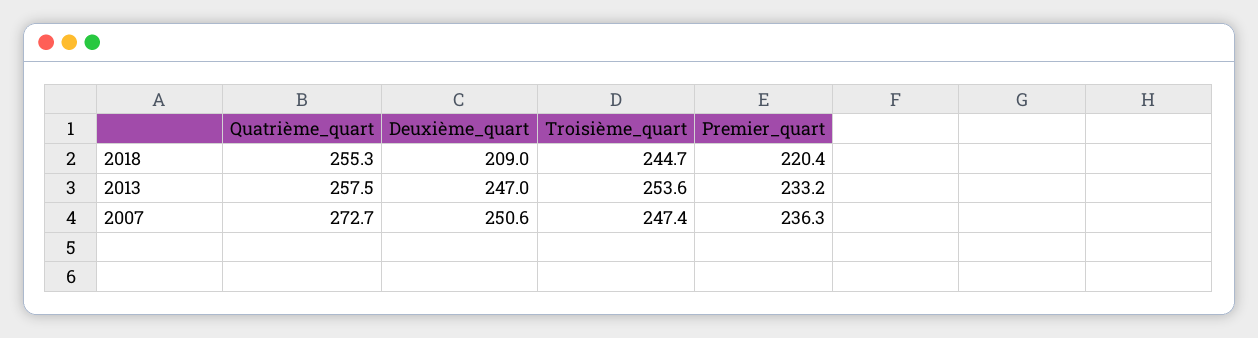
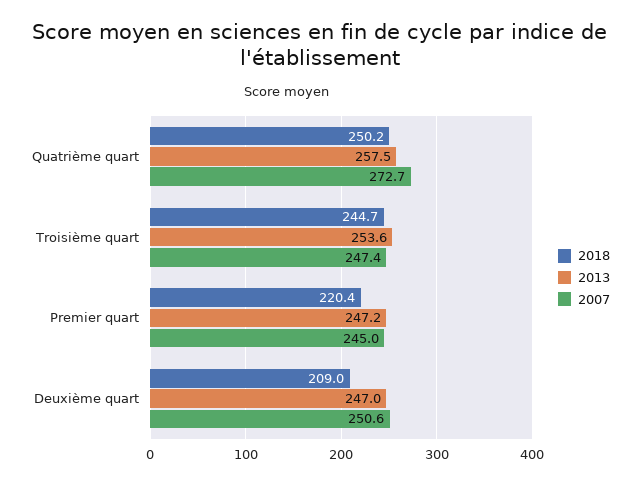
2018, Quatrième_quart: 255.3 -> 250.2
2013, Premier_quart: 233.2 -> 247.2
2007, Premier_quart: 236.3 -> 245

